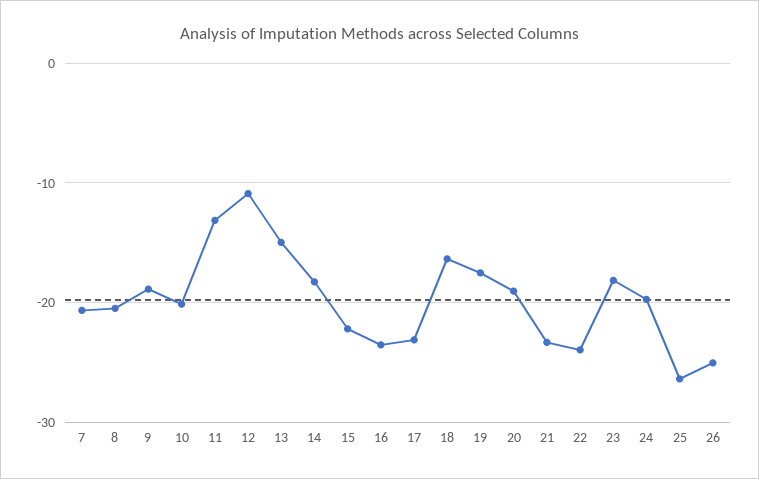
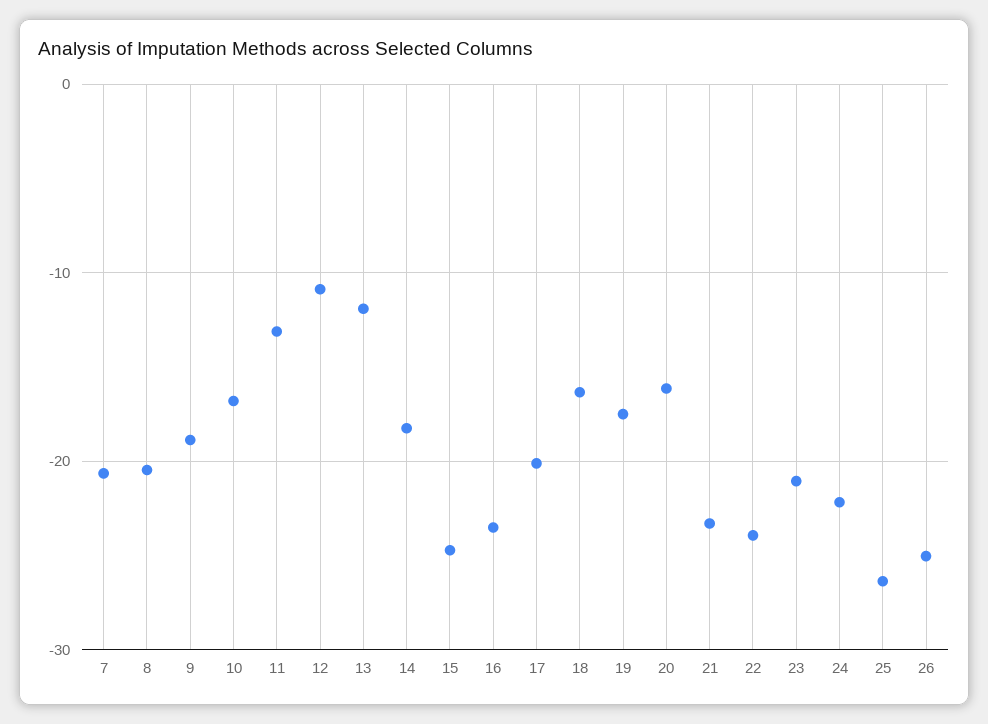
10: -20 -> -17
13: -15 -> -12
15: -22 -> -25
17: -23 -> -20
20: -19 -> -16
23: -18 -> -21
24: -20 -> -22

